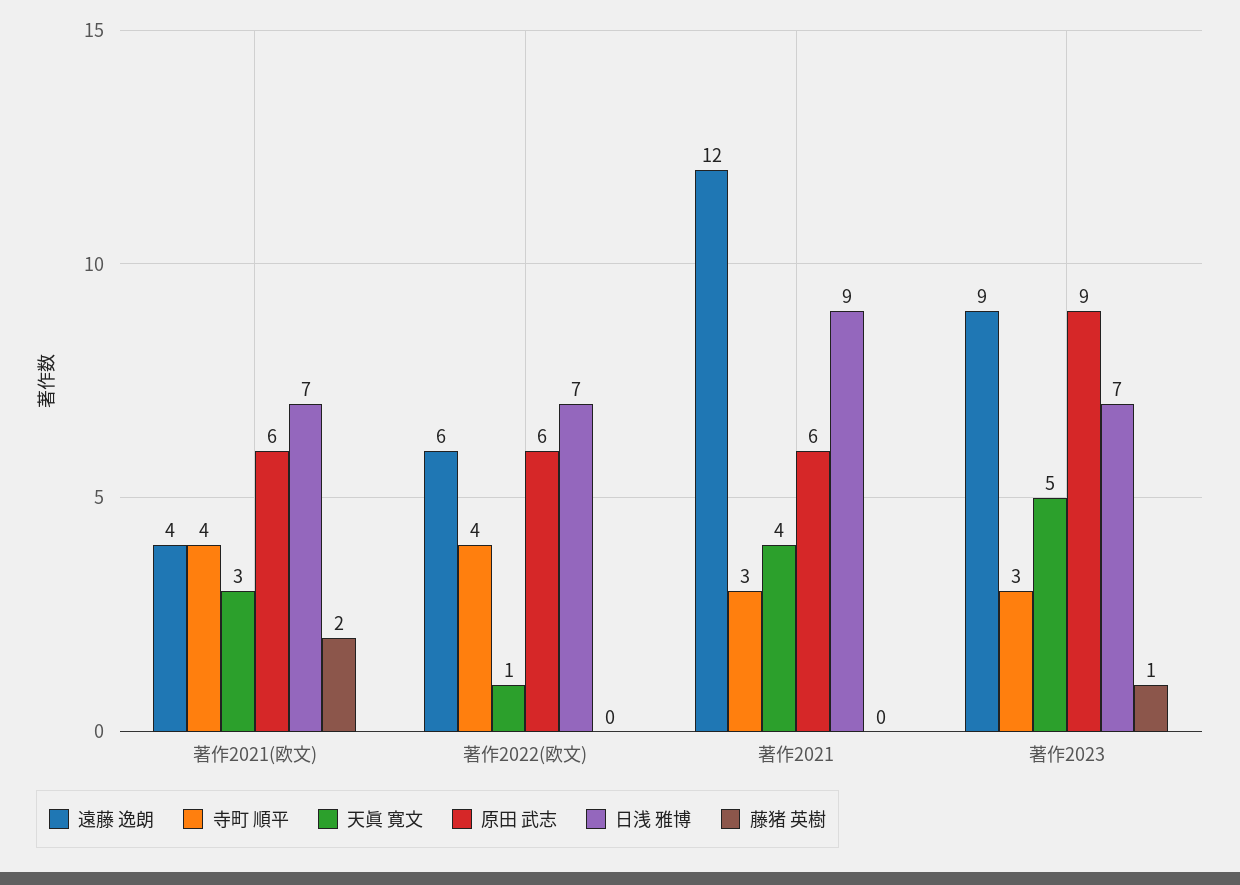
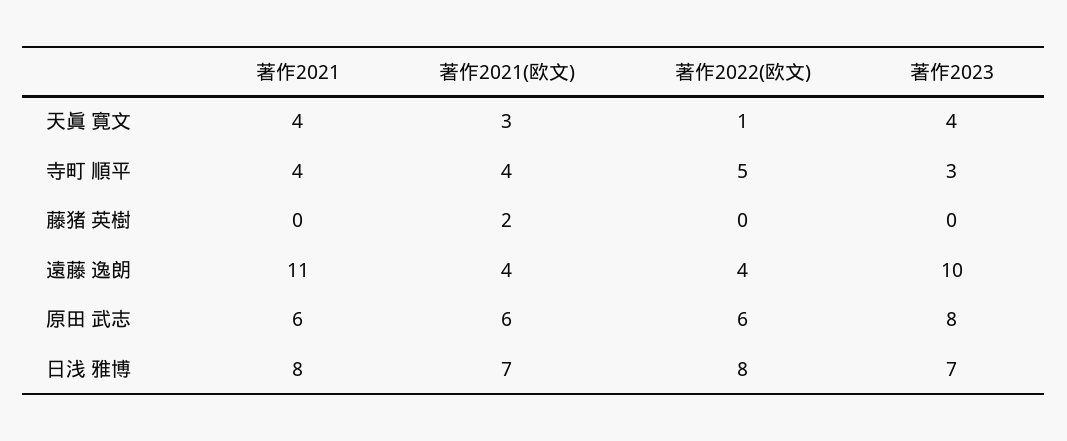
遠藤 逸朗, 著作2022(欧文): 6 -> 4
寺町 順平, 著作2022(欧文): 4 -> 5
日浅 雅博, 著作2022(欧文): 7 -> 8
遠藤 逸朗, 著作2021: 12 -> 11
寺町 順平, 著作2021: 3 -> 4
日浅 雅博, 著作2021: 9 -> 8
遠藤 逸朗, 著作2023: 9 -> 10
天眞 寛文, 著作2023: 5 -> 4
原田 武志, 著作2023: 9 -> 8
藤猪 英樹, 著作2023: 1 -> 0

